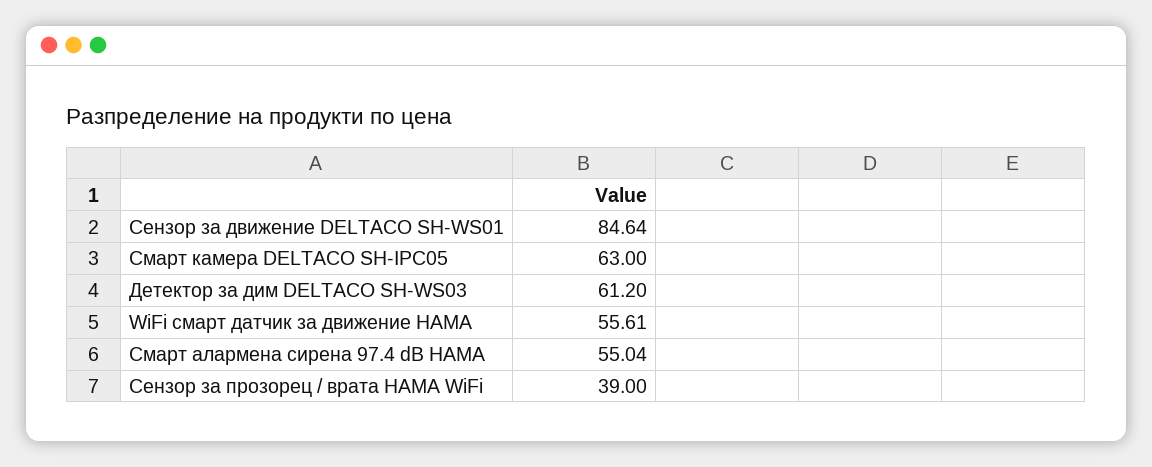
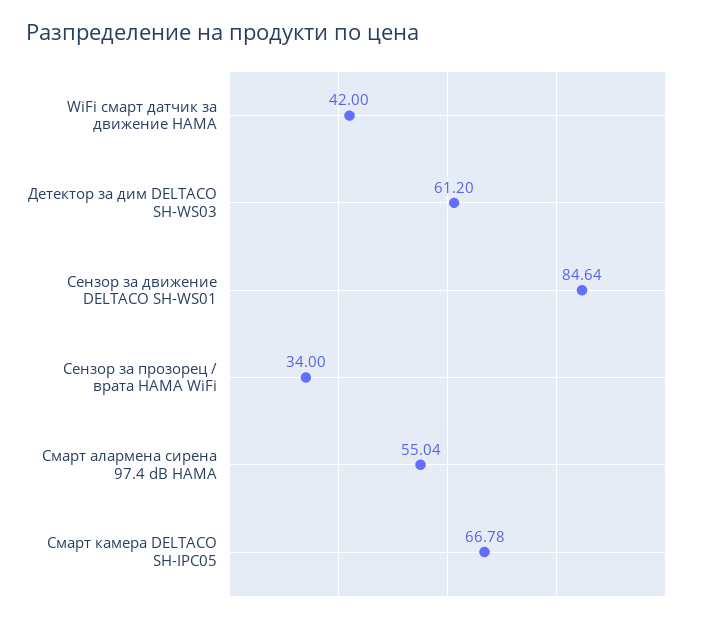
Смарт камера DELTACO SH-IPC05: 63 -> 66.78
WiFi смарт датчик за движение HAMA: 55.61 -> 42
Сензор за прозорец / врата HAMA WiFi: 39 -> 34

